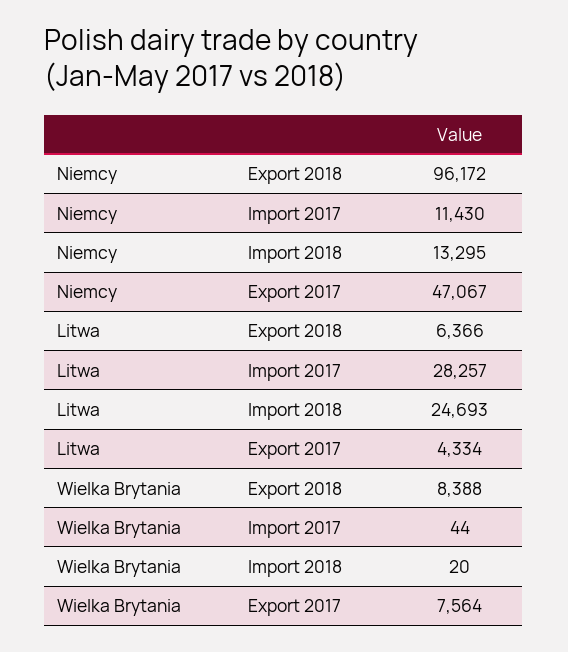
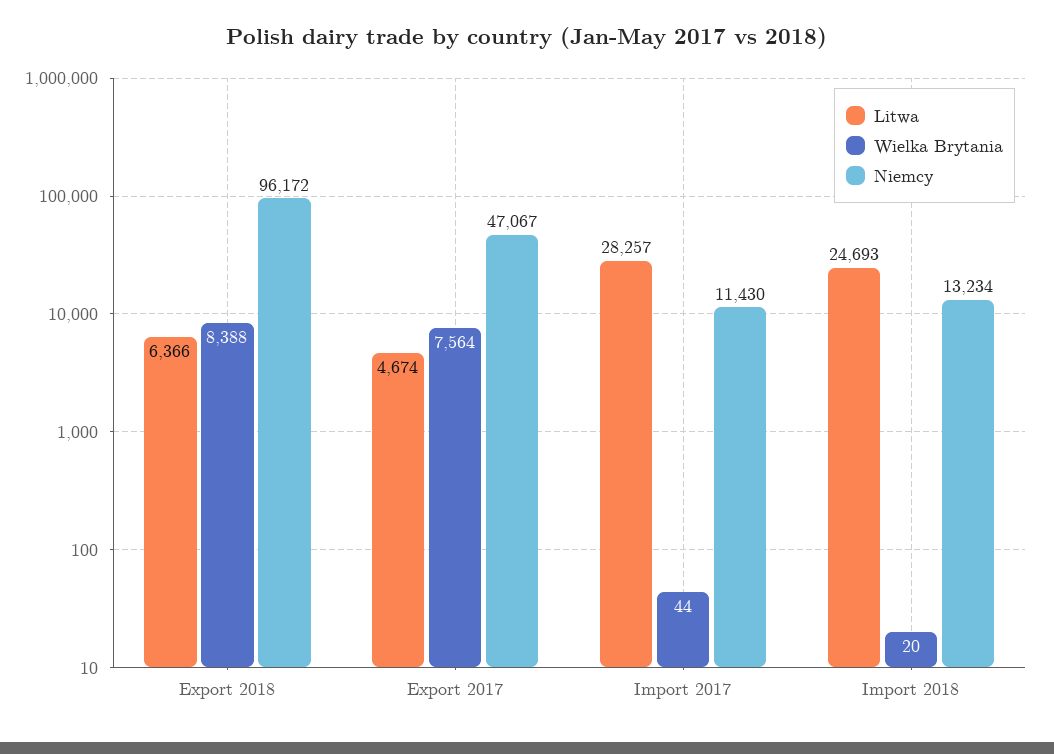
Niemcy, Import 2018: 13295 -> 13234
Litwa, Export 2017: 4334 -> 4674

